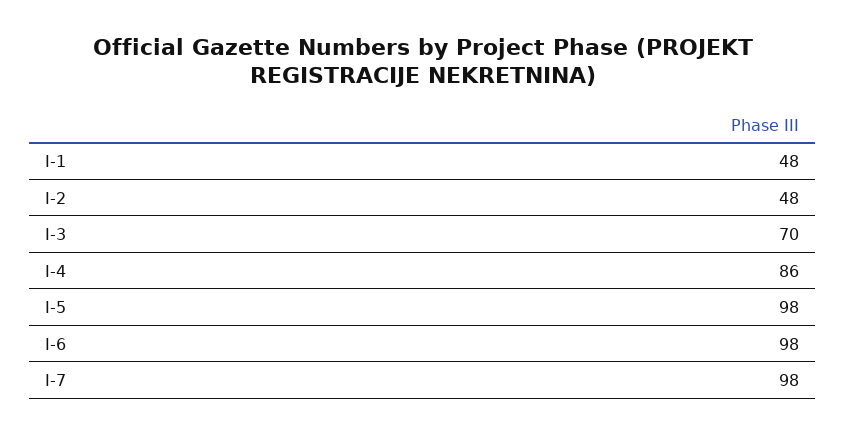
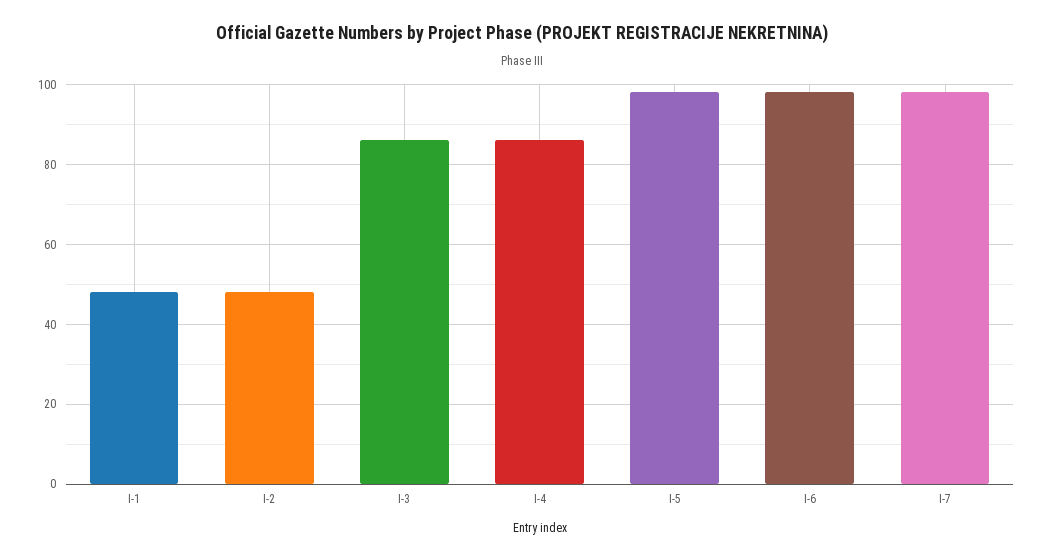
I-3: 70 -> 85

